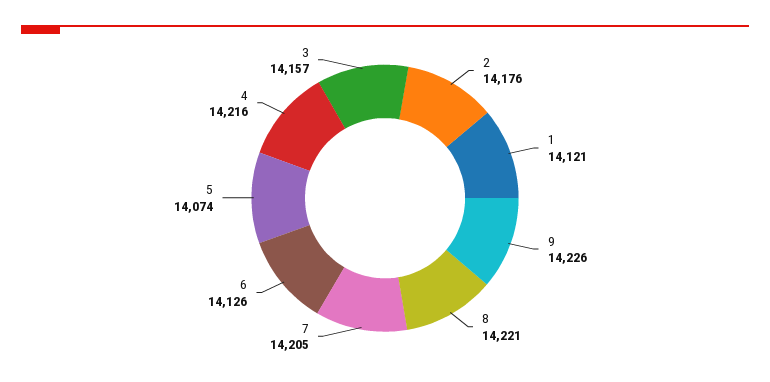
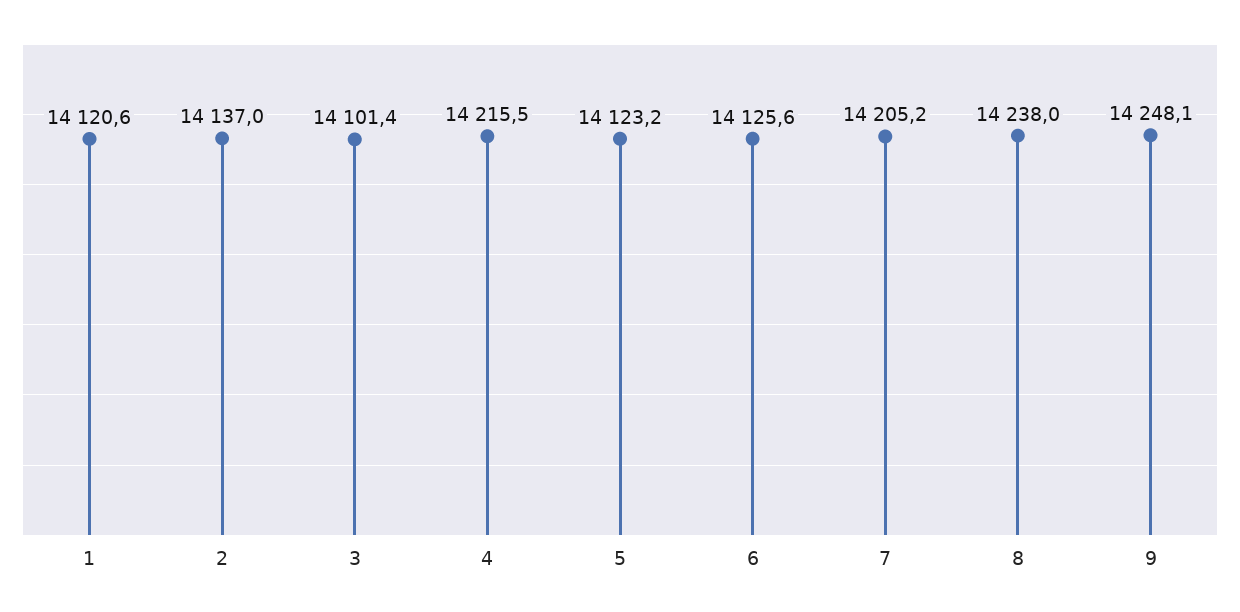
2: 14176 -> 14137
9: 14226 -> 14248.1
8: 14221 -> 14238
5: 14074 -> 14123.2
3: 14157 -> 14101.4

